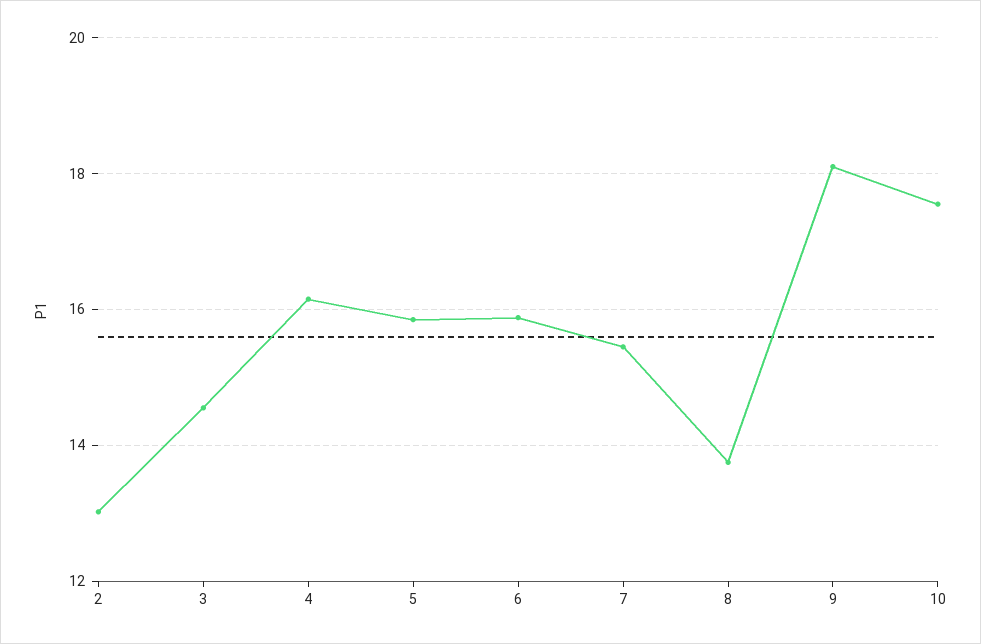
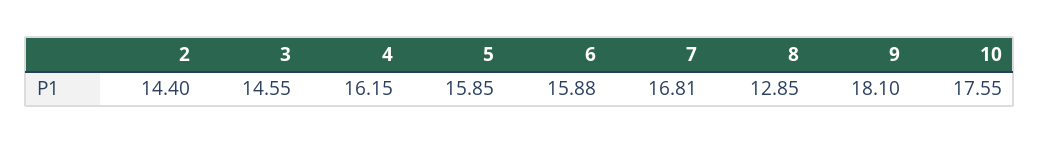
2: 13 -> 14.4
7: 15.4 -> 16.81
8: 13.8 -> 12.85

